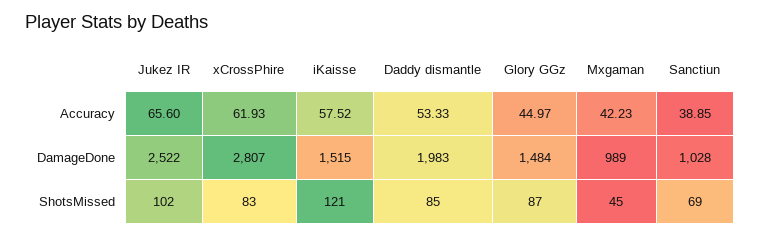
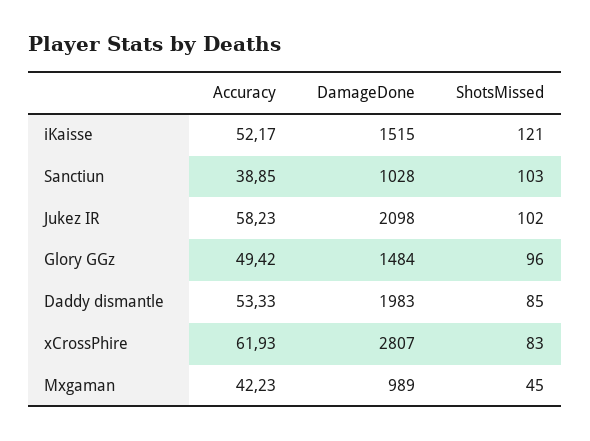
Jukez IR, Accuracy: 65.6 -> 58.23
iKaisse, Accuracy: 57.52 -> 52.17
Glory GGz, Accuracy: 44.97 -> 49.42
Jukez IR, DamageDone: 2522 -> 2098
Glory GGz, ShotsMissed: 87 -> 96
Sanctiun, ShotsMissed: 69 -> 103

